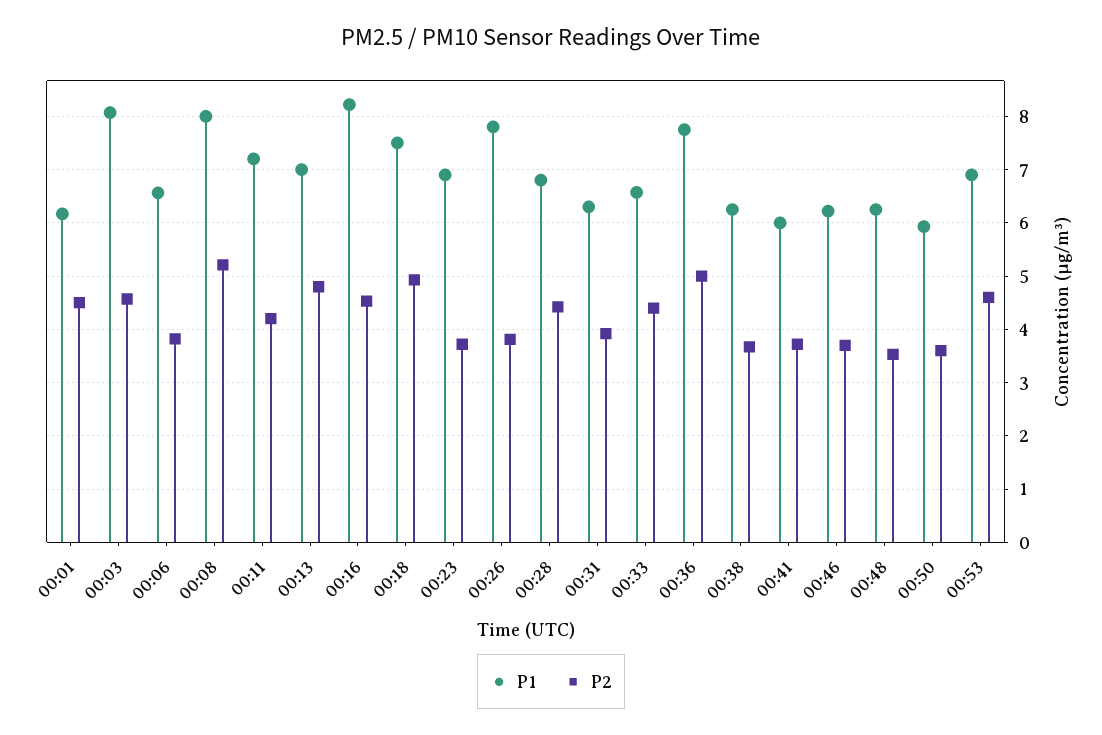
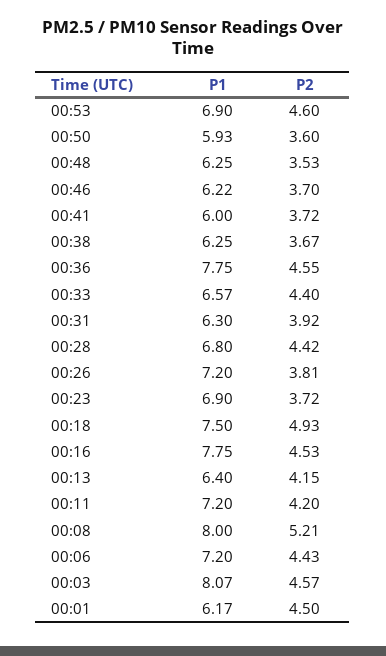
P1, 00:06: 6.6 -> 7.2
P2, 00:06: 3.8 -> 4.43
P1, 00:13: 7 -> 6.4
P2, 00:13: 4.8 -> 4.15
P1, 00:16: 8.2 -> 7.75
P1, 00:26: 7.8 -> 7.2
P2, 00:36: 5 -> 4.55

